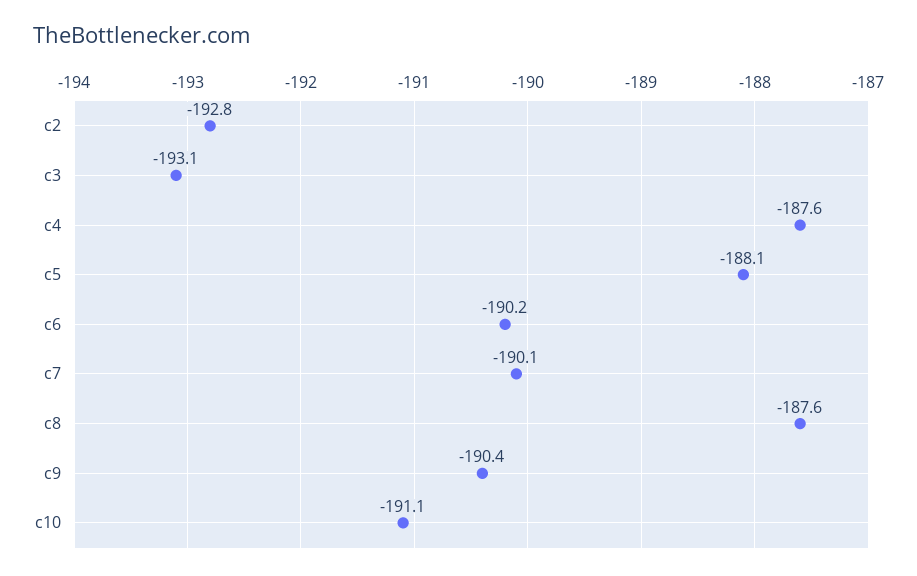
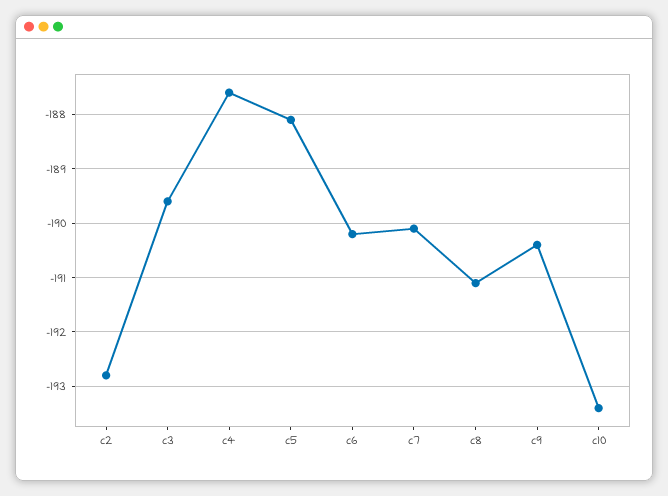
c3: -193.1 -> -189.5
c8: -187.6 -> -191
c10: -191.1 -> -193.5

